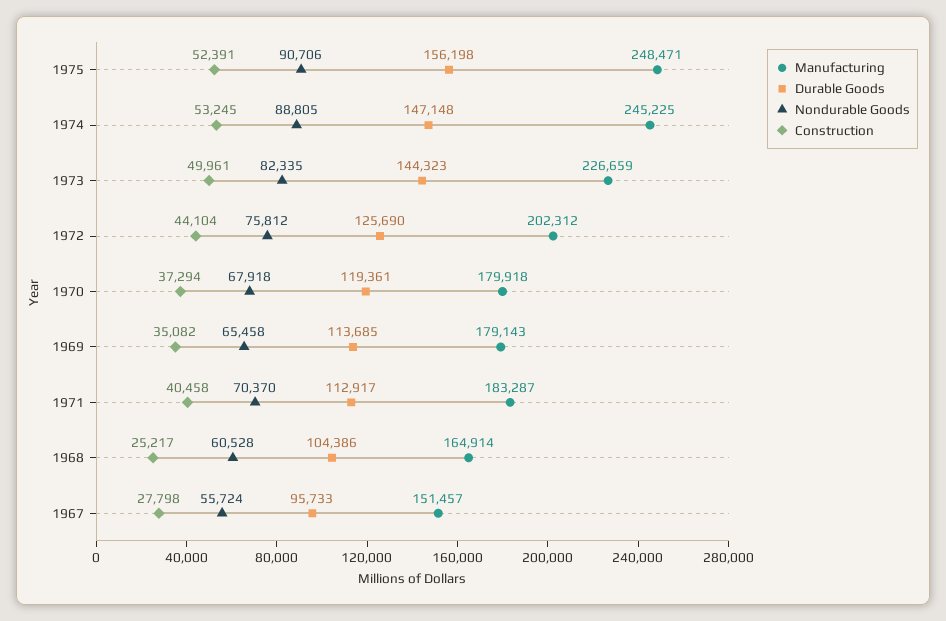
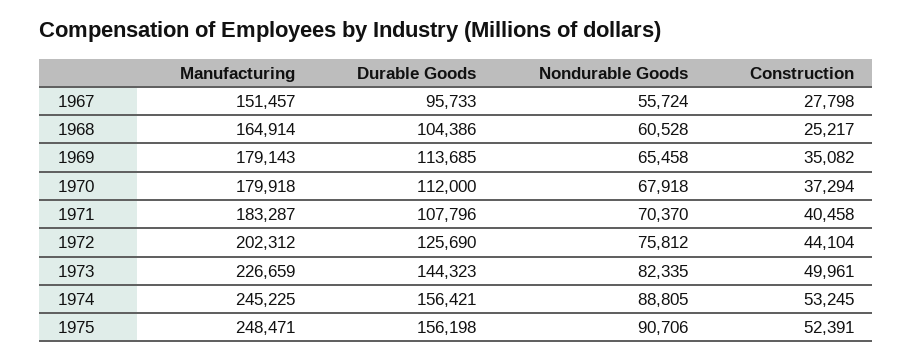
Durable Goods, 1974: 147148 -> 156421
Durable Goods, 1970: 119361 -> 112000
Durable Goods, 1971: 112917 -> 107796

